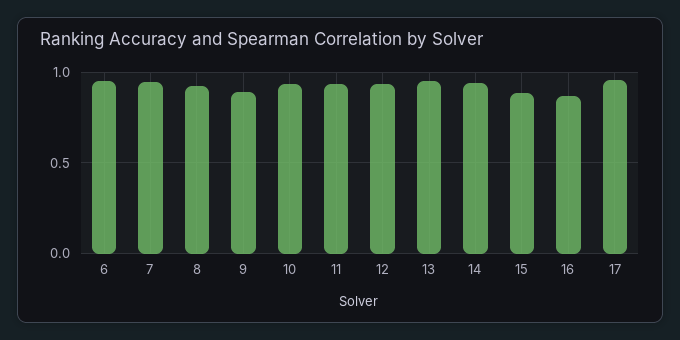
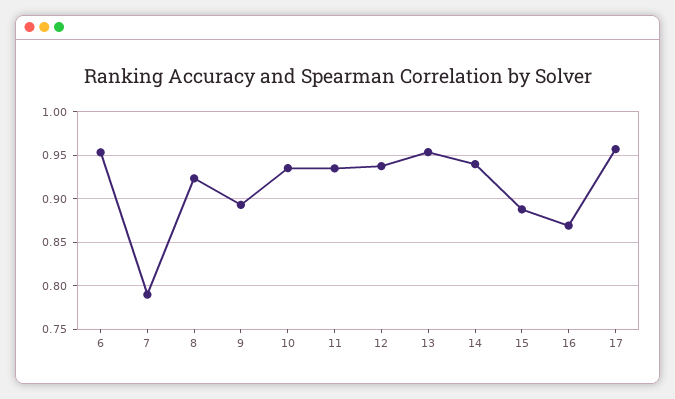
7: 0.95 -> 0.79

